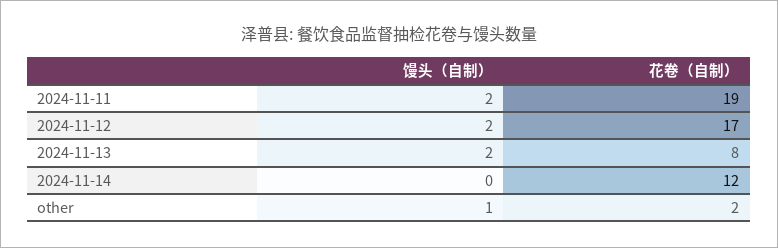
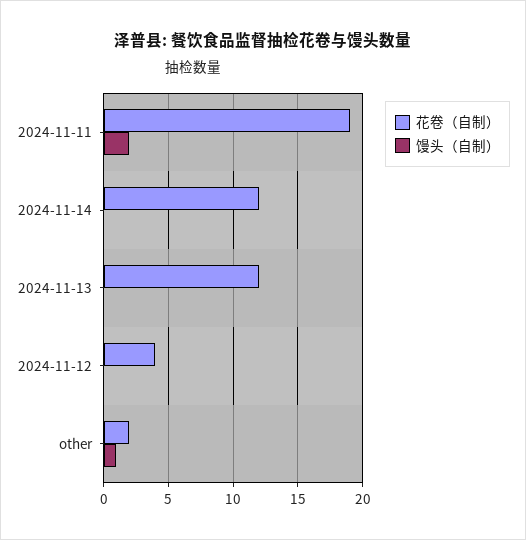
馒头（自制）, 2024-11-12: 2 -> 0
花卷（自制）, 2024-11-12: 17 -> 4
馒头（自制）, 2024-11-13: 2 -> 0
花卷（自制）, 2024-11-13: 8 -> 12

